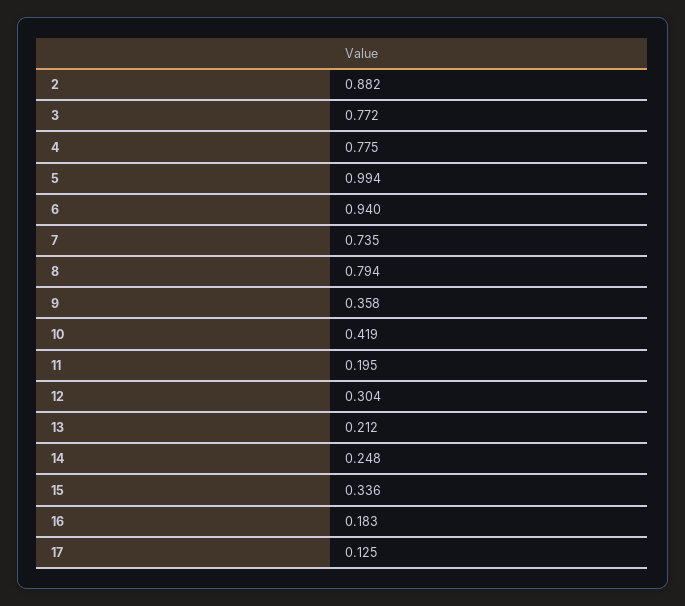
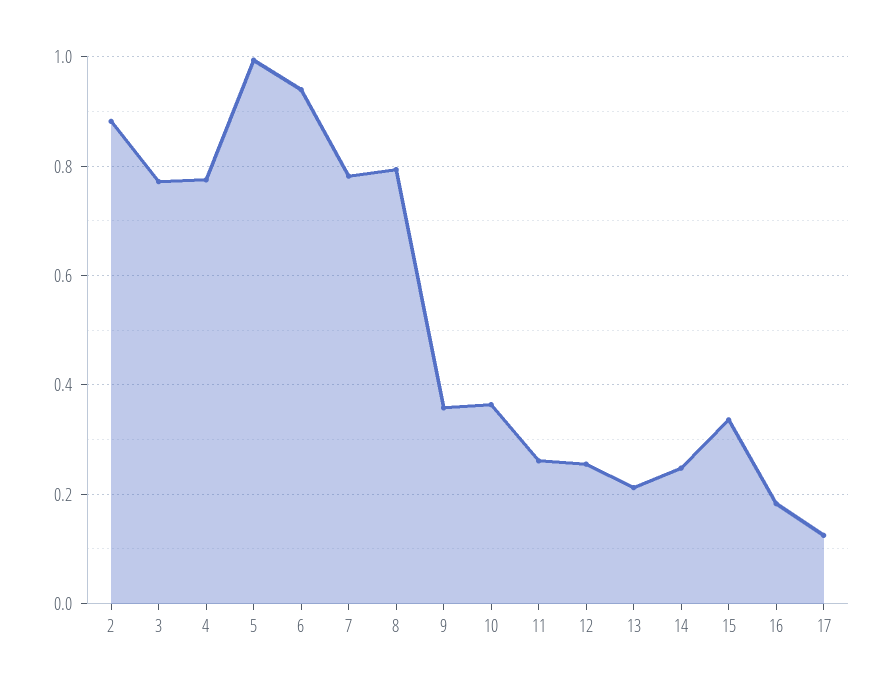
7: 0.735 -> 0.78
10: 0.419 -> 0.36
11: 0.195 -> 0.26
12: 0.304 -> 0.26

